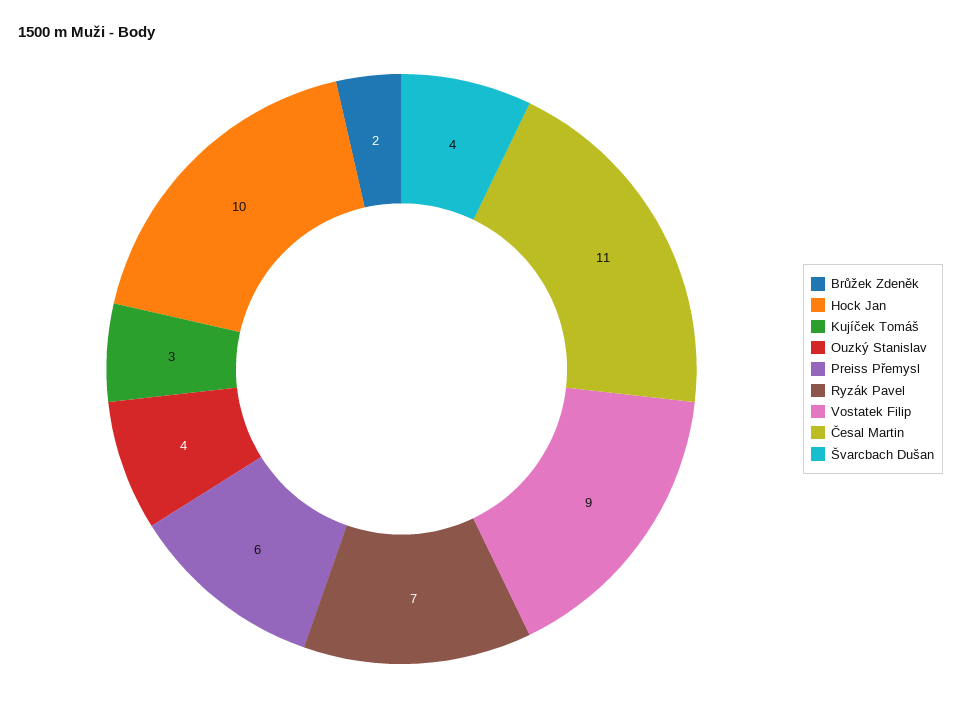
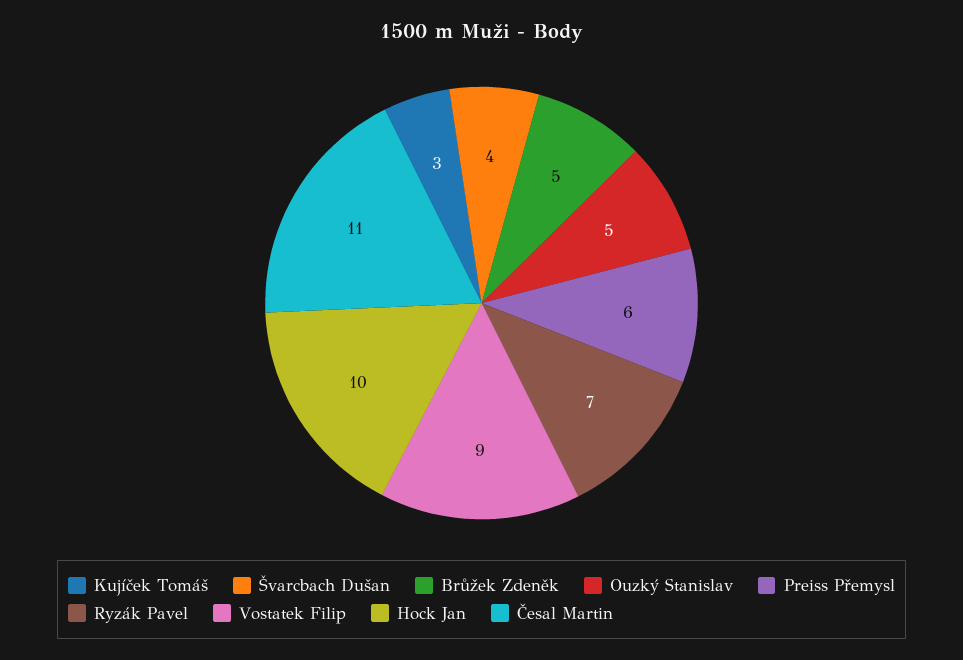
Brůžek Zdeněk: 2 -> 5
Ouzký Stanislav: 4 -> 5

